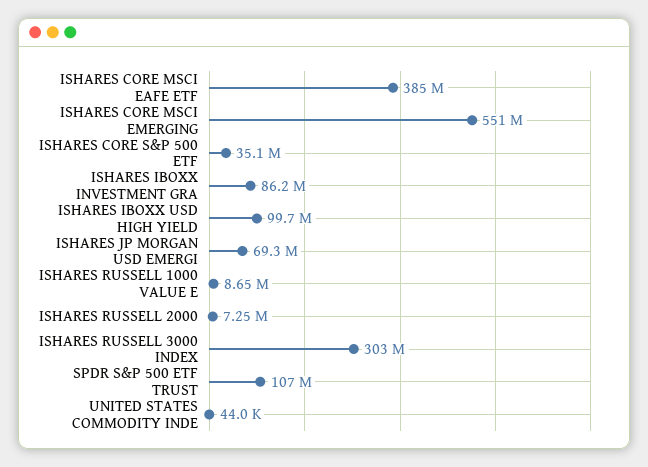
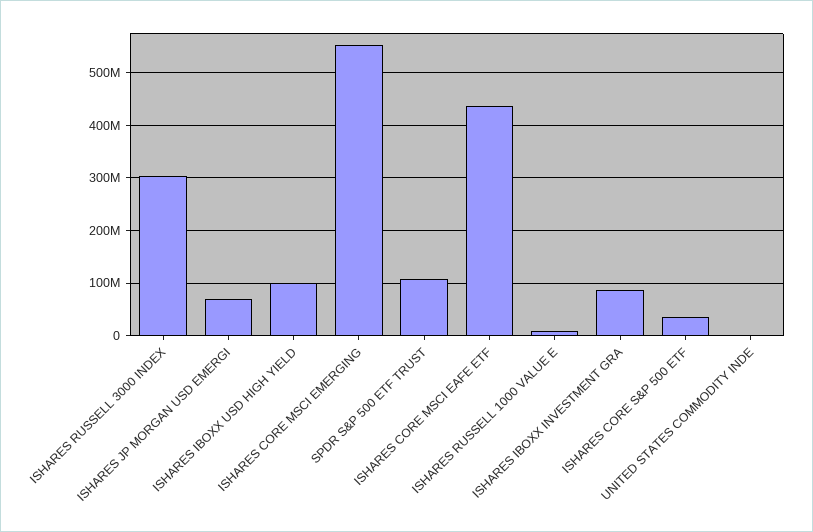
ISHARES CORE MSCI EAFE ETF: 385000000 -> 440000000
ISHARES RUSSELL 2000: 7250000 -> none

